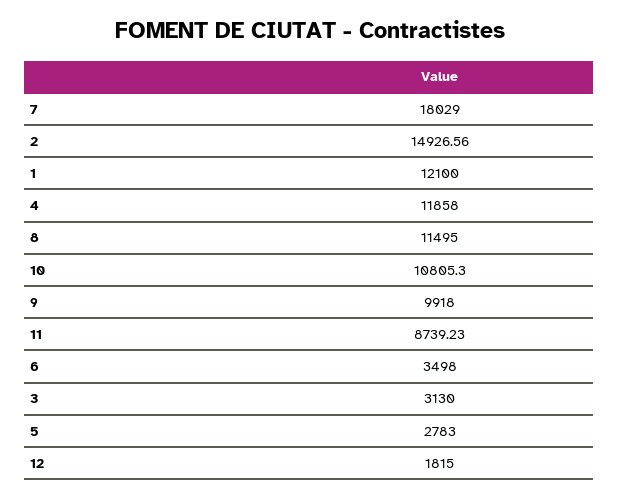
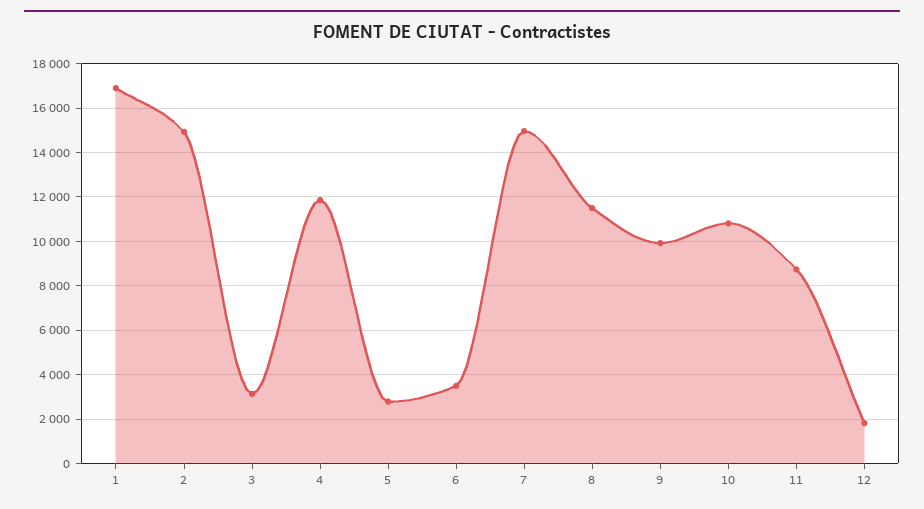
7: 18029 -> 15000
1: 12100 -> 17000

